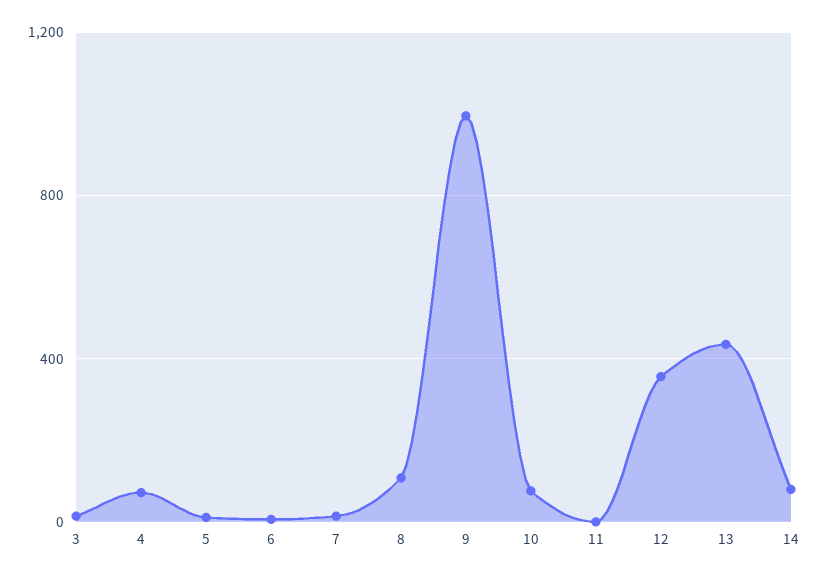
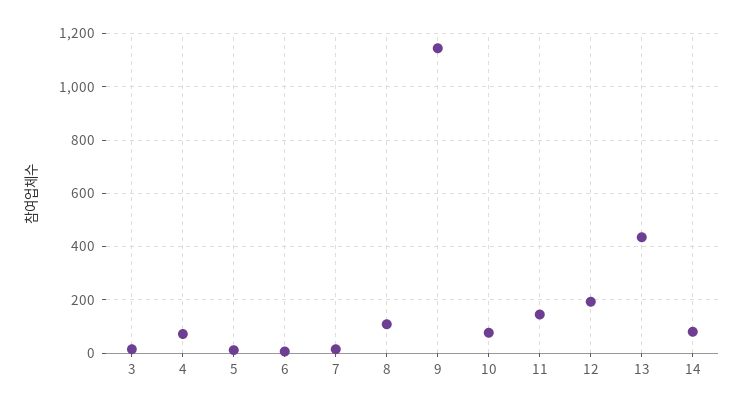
9: 1000 -> 1150
11: 0 -> 150
12: 350 -> 200

